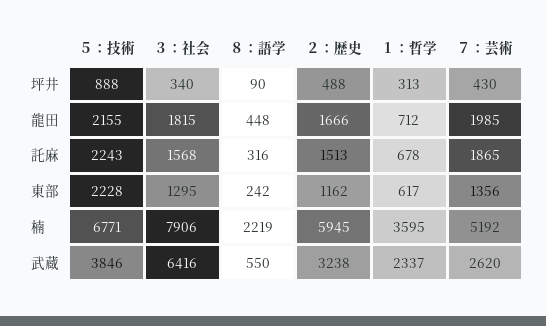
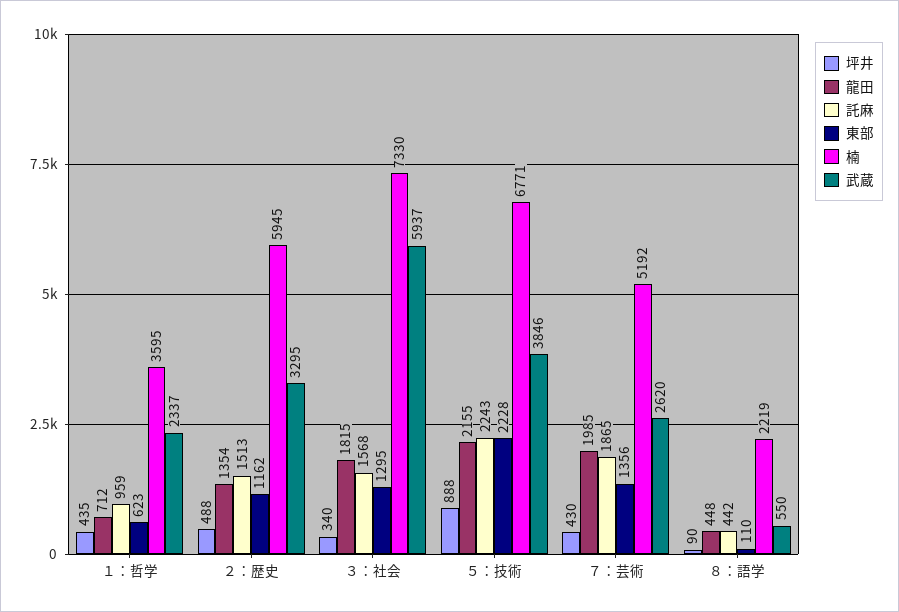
坪井, １：哲学: 313 -> 435
龍田, ２：歴史: 1666 -> 1354
託麻, ８：語学: 316 -> 442
託麻, １：哲学: 678 -> 959
東部, ８：語学: 242 -> 110
東部, １：哲学: 617 -> 623
楠, ３：社会: 7906 -> 7330
武蔵, ３：社会: 6416 -> 5937
武蔵, ２：歴史: 3238 -> 3295

